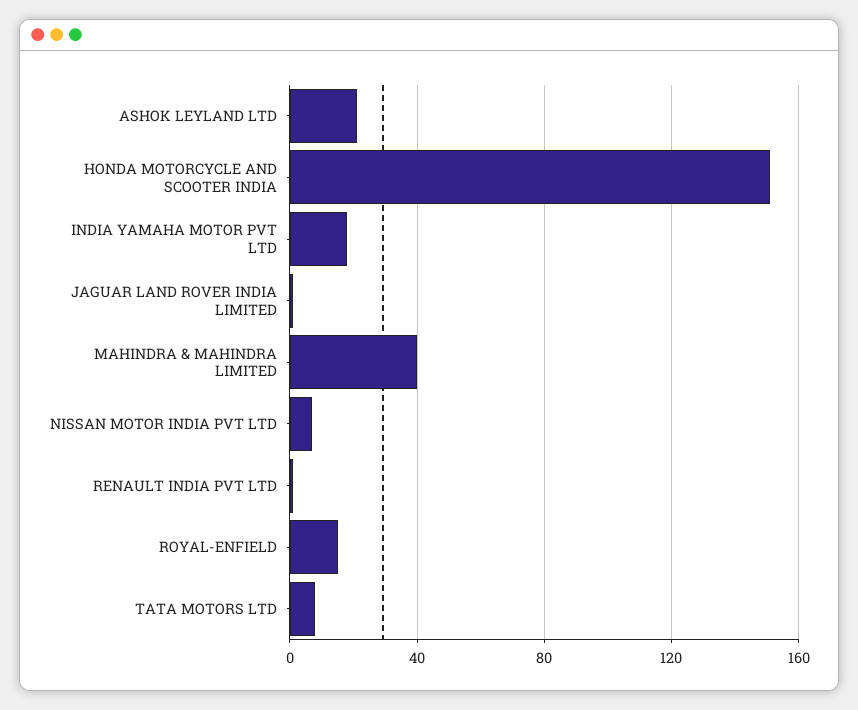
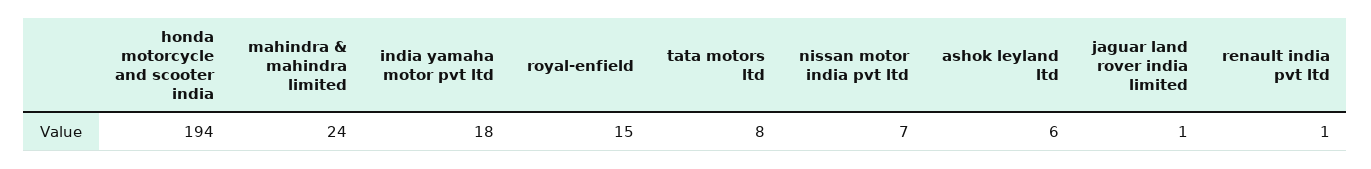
ASHOK LEYLAND LTD: 20 -> 6
HONDA MOTORCYCLE AND SCOOTER INDIA: 150 -> 194
MAHINDRA & MAHINDRA LIMITED: 40 -> 24

